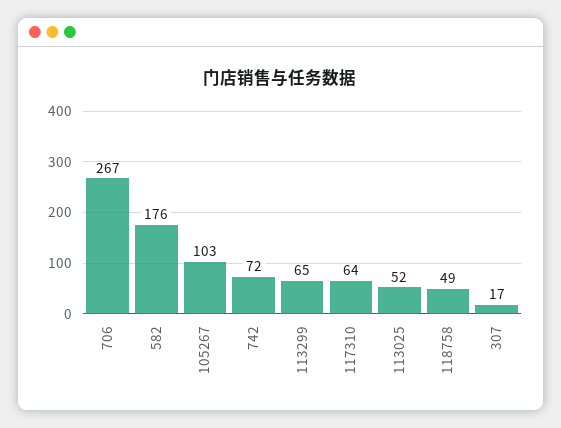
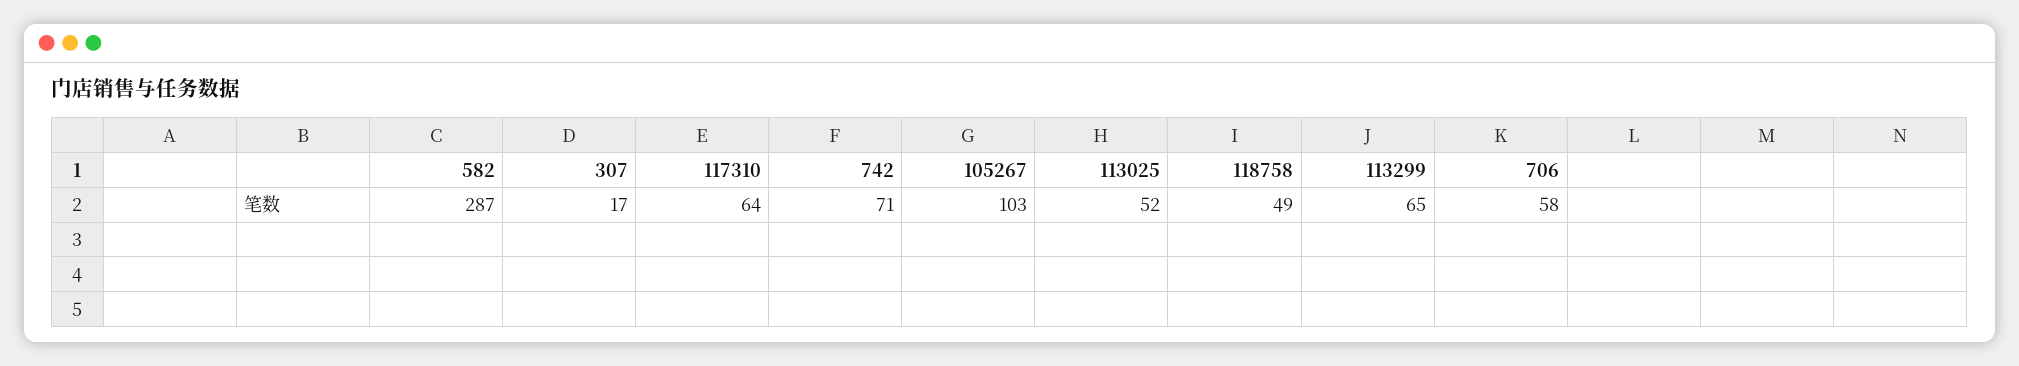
706: 267 -> 58
582: 176 -> 287
742: 72 -> 71

